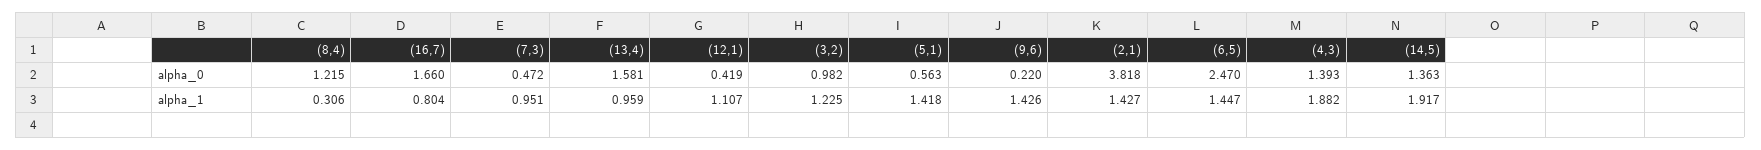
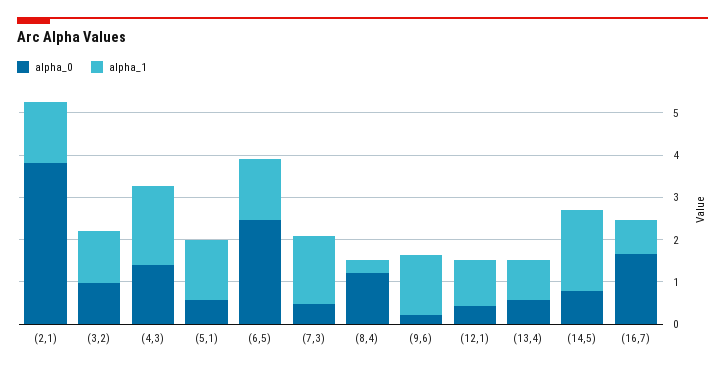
alpha_0, (13,4): 1.581 -> 0.6
alpha_0, (14,5): 1.363 -> 0.8
alpha_1, (7,3): 0.951 -> 1.6

